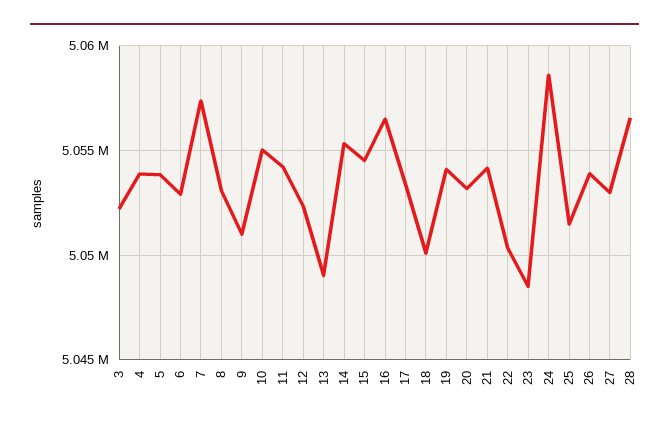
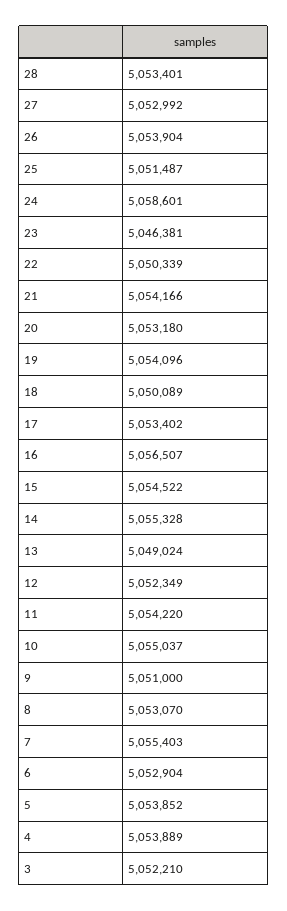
7: 5057500 -> 5055403
23: 5048500 -> 5046381
28: 5056500 -> 5053401

